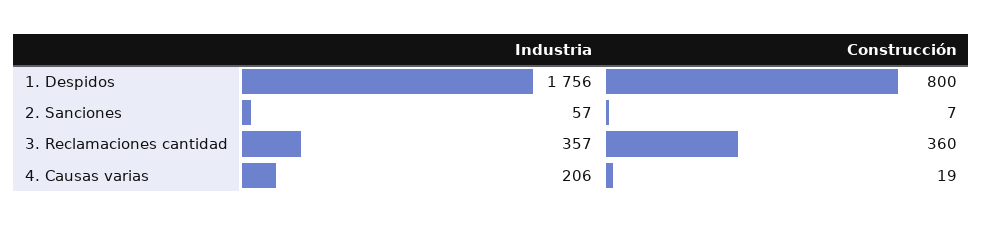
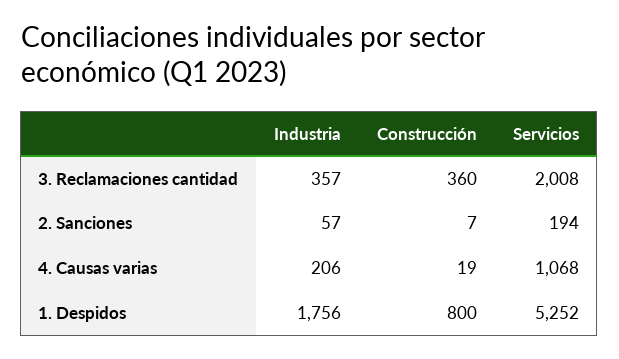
Servicios, 3. Reclamaciones cantidad: none -> 2008
Servicios, 2. Sanciones: none -> 194
Servicios, 4. Causas varias: none -> 1068
Servicios, 1. Despidos: none -> 5252

